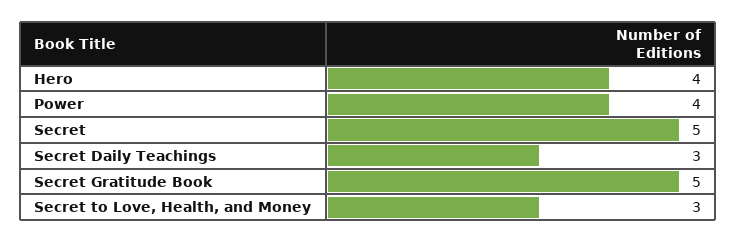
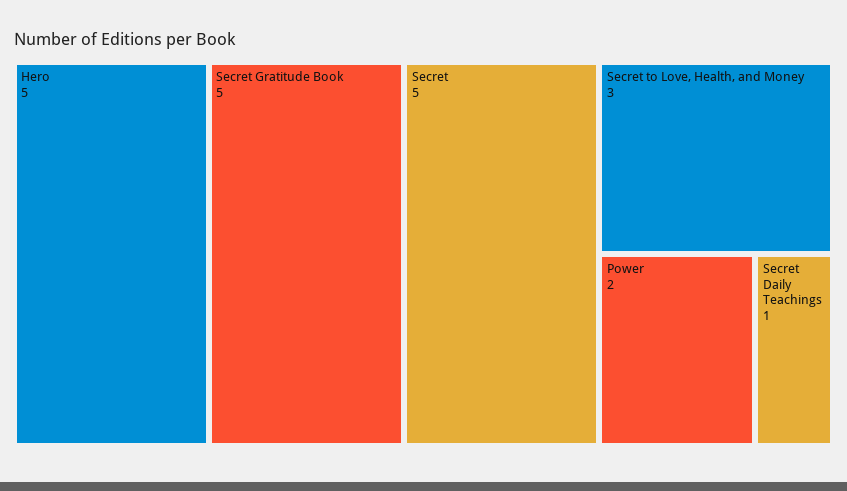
Hero: 4 -> 5
Power: 4 -> 2
Secret Daily Teachings: 3 -> 1

